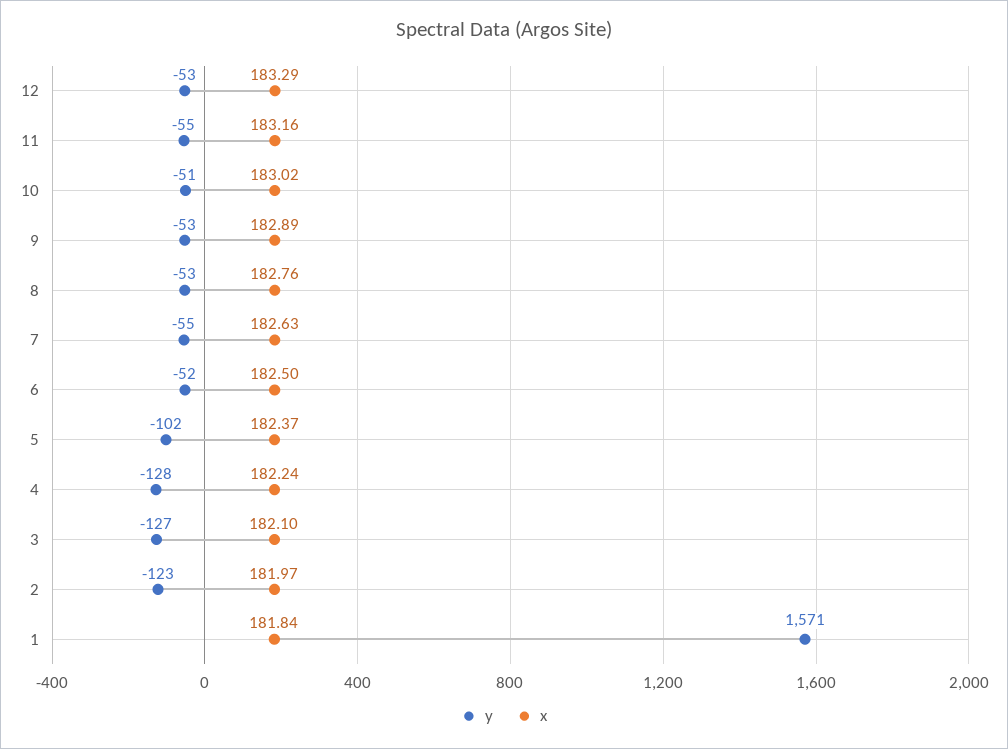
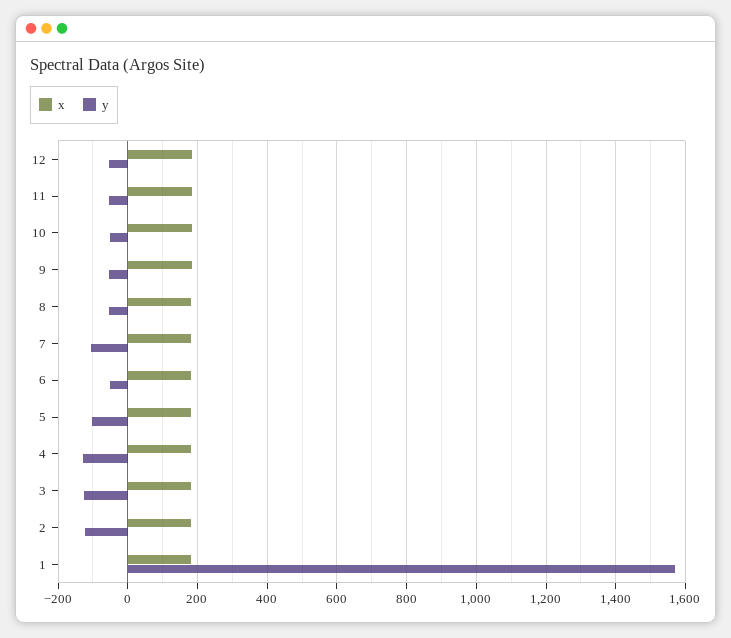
y, 7: -55 -> -100

